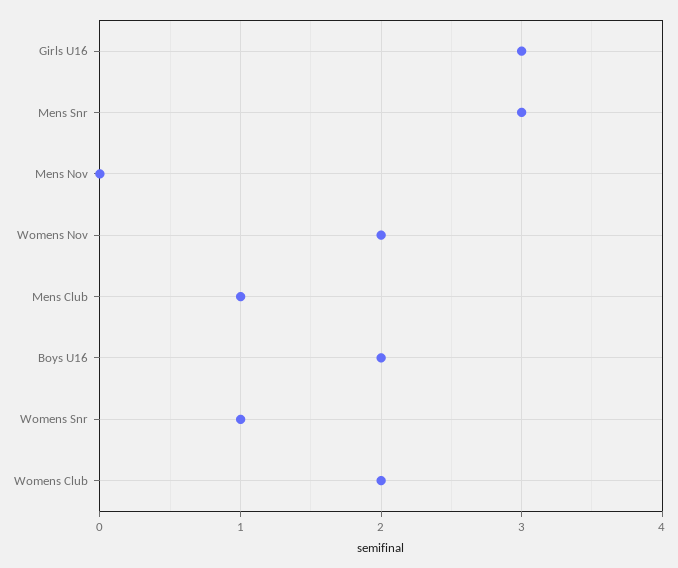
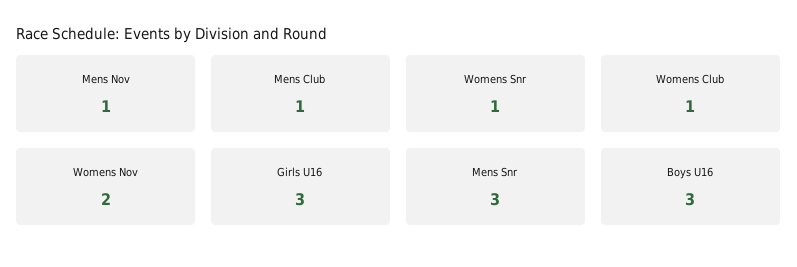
Mens Nov: 0 -> 1
Boys U16: 2 -> 3
Womens Club: 2 -> 1

